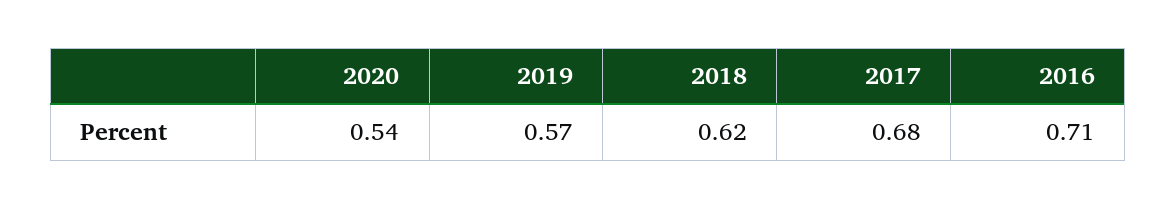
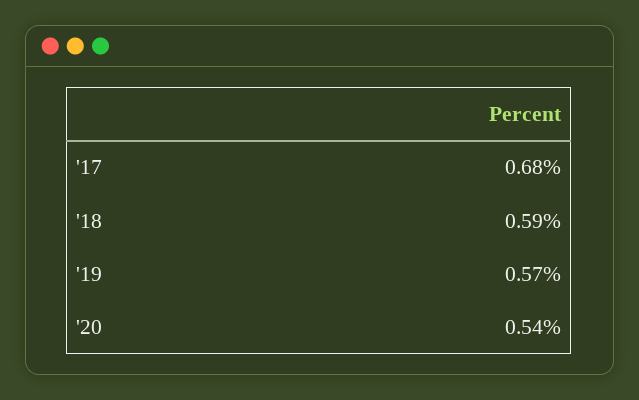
2018: 0.62 -> 0.59
2016: 0.71 -> none

